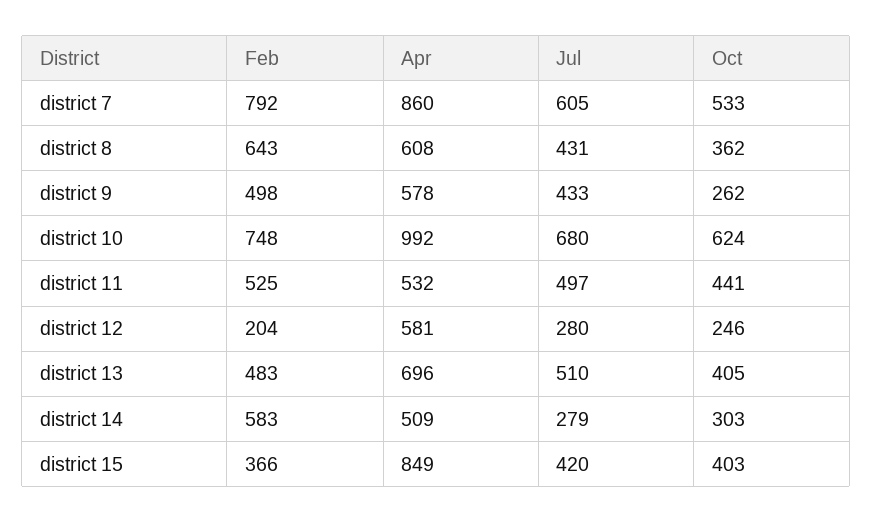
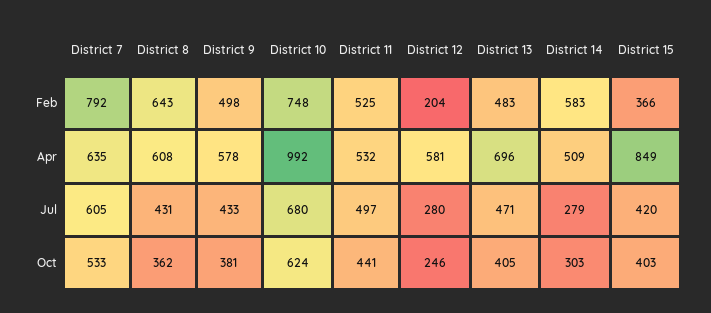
Apr, district 7: 860 -> 635
Oct, district 9: 262 -> 381
Jul, district 13: 510 -> 471

